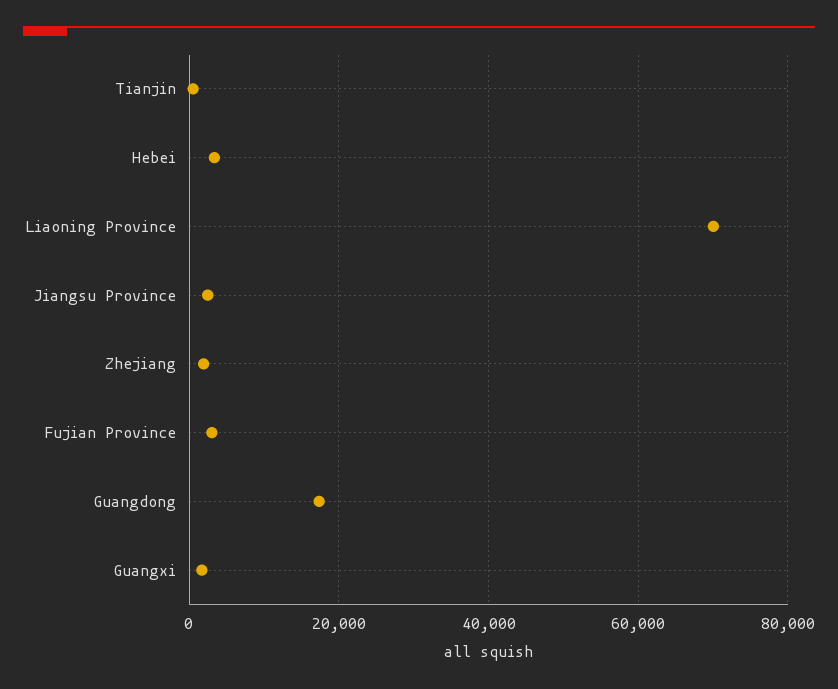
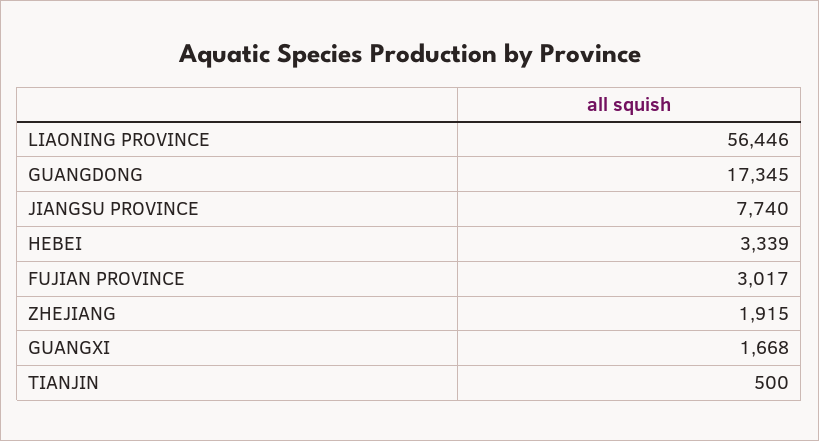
Liaoning Province: 70000 -> 56446
Jiangsu Province: 2000 -> 7740

